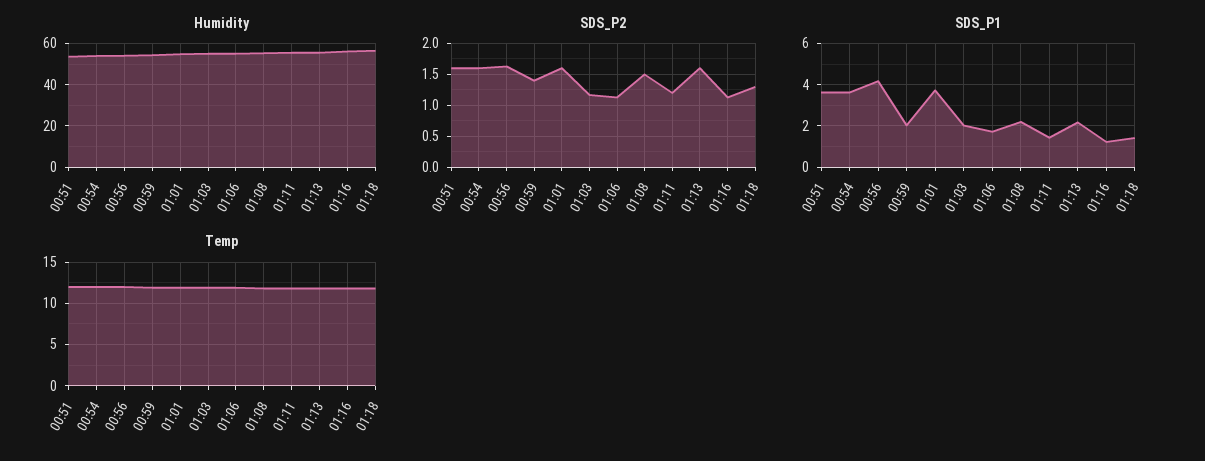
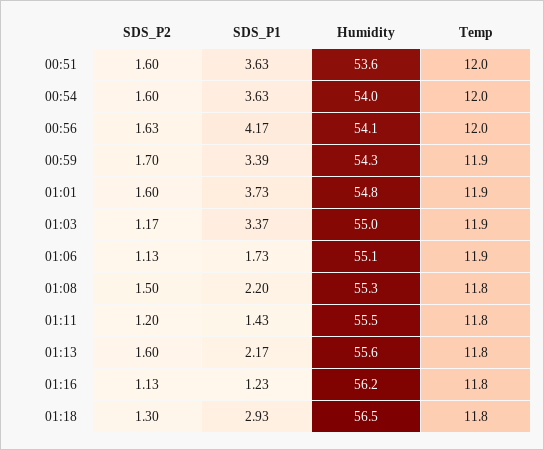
SDS_P2, 00:59: 1.4 -> 1.7
SDS_P1, 00:59: 2 -> 3.39
SDS_P1, 01:03: 2 -> 3.37
SDS_P1, 01:18: 1.5 -> 2.93

